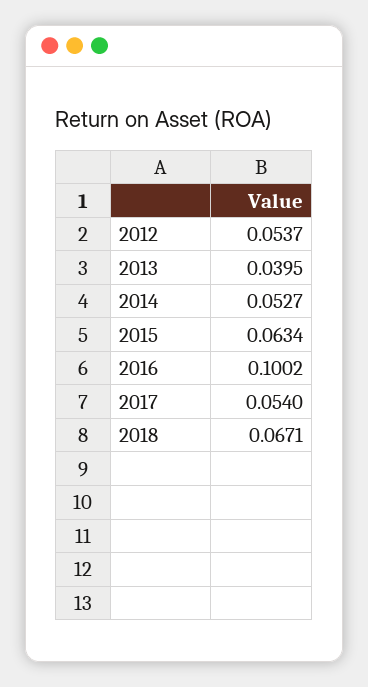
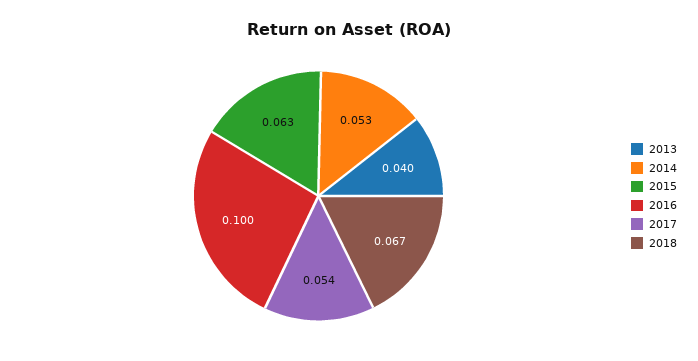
2012: 0.0537 -> none

